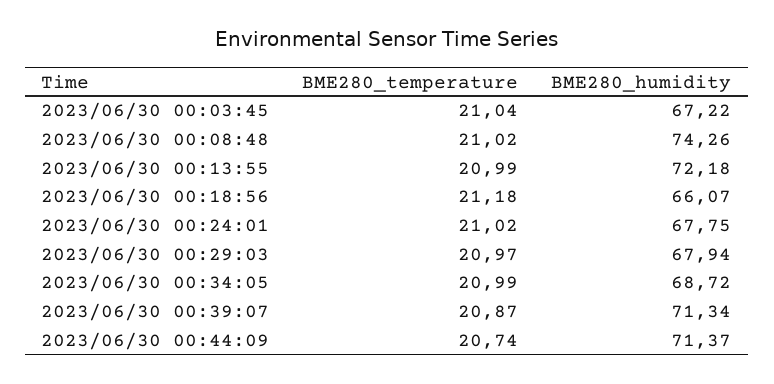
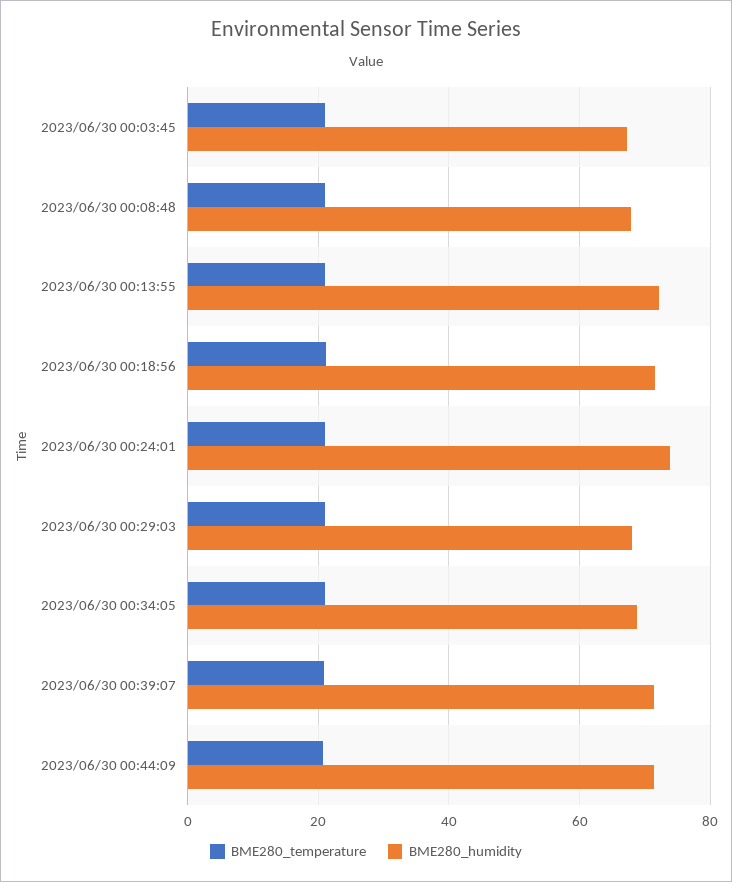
BME280_humidity, 2023/06/30 00:08:48: 74.26 -> 68
BME280_humidity, 2023/06/30 00:18:56: 66.07 -> 72
BME280_humidity, 2023/06/30 00:24:01: 67.75 -> 74

